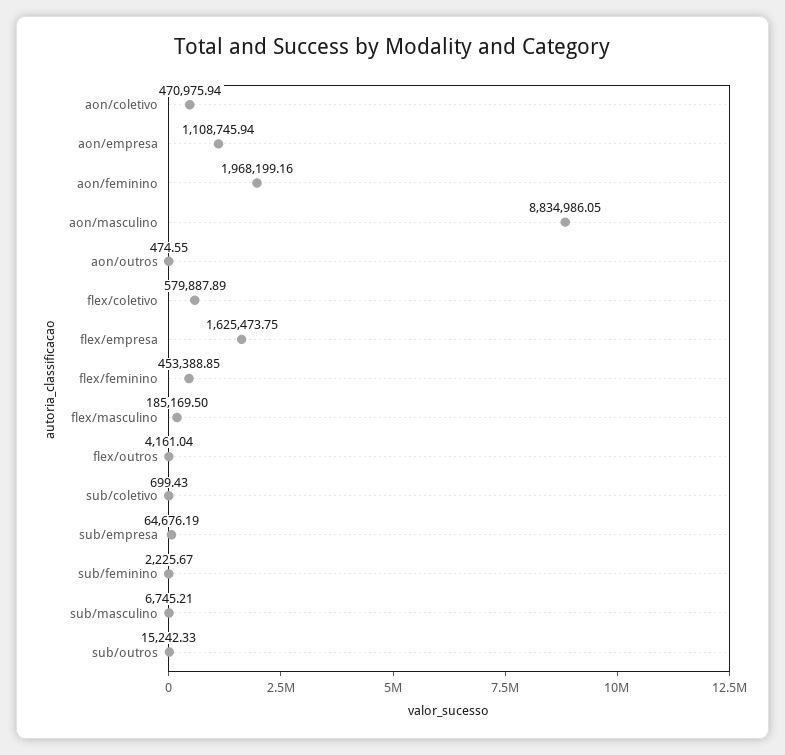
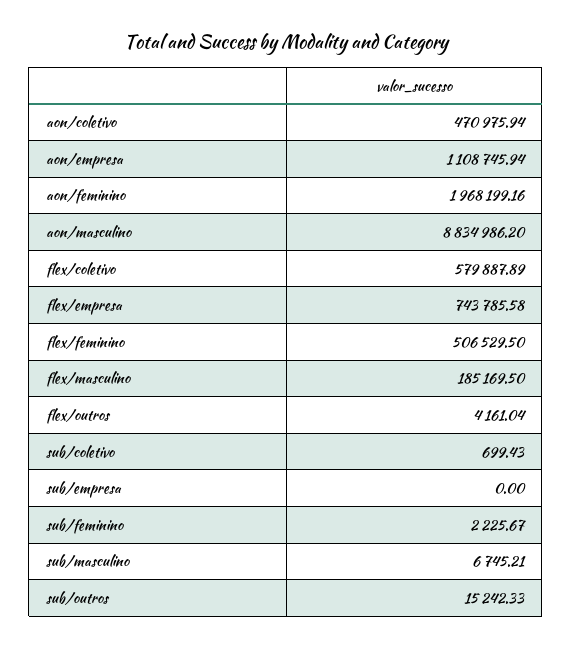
aon/masculino: 8834986.05 -> 8834986.2
aon/outros: 474.55 -> none
flex/empresa: 1625473.75 -> 743785.58
flex/feminino: 453388.85 -> 506529.5
sub/empresa: 64676.19 -> 0

